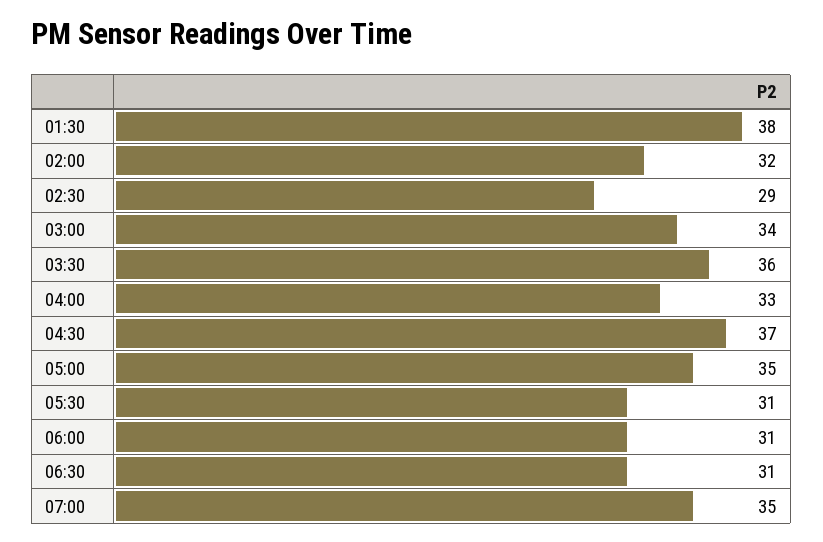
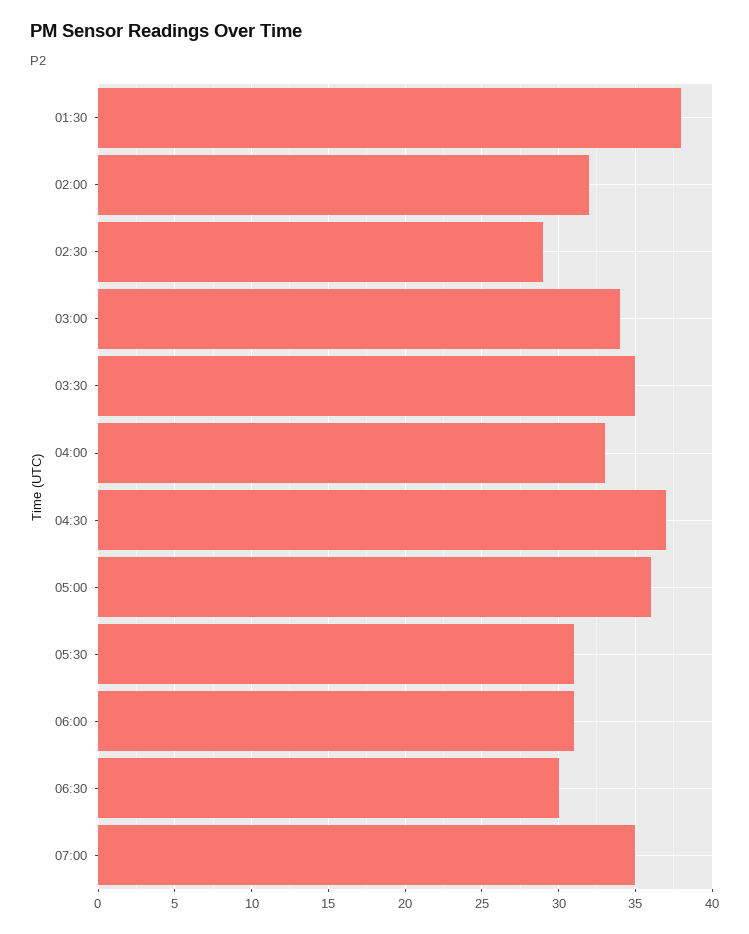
03:30: 36 -> 35
05:00: 35 -> 36
06:30: 31 -> 30

